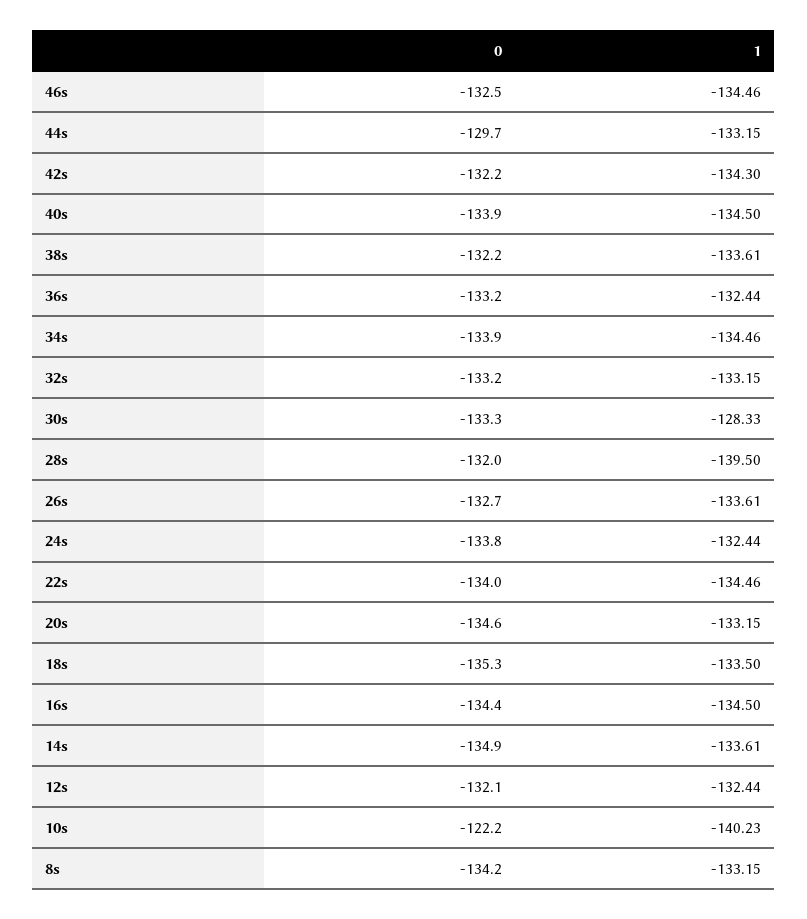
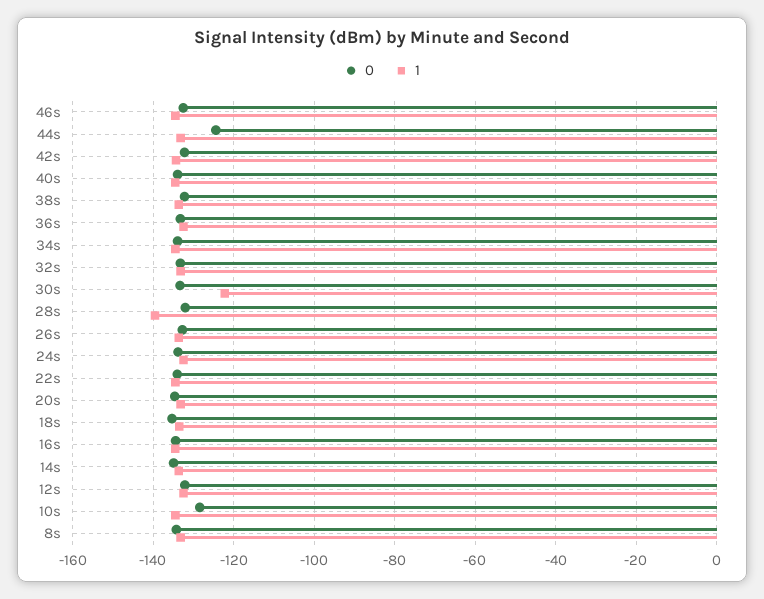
0, 44s: -129.7 -> -124
1, 30s: -128.33 -> -122
0, 10s: -122.2 -> -128
1, 10s: -140.23 -> -134

